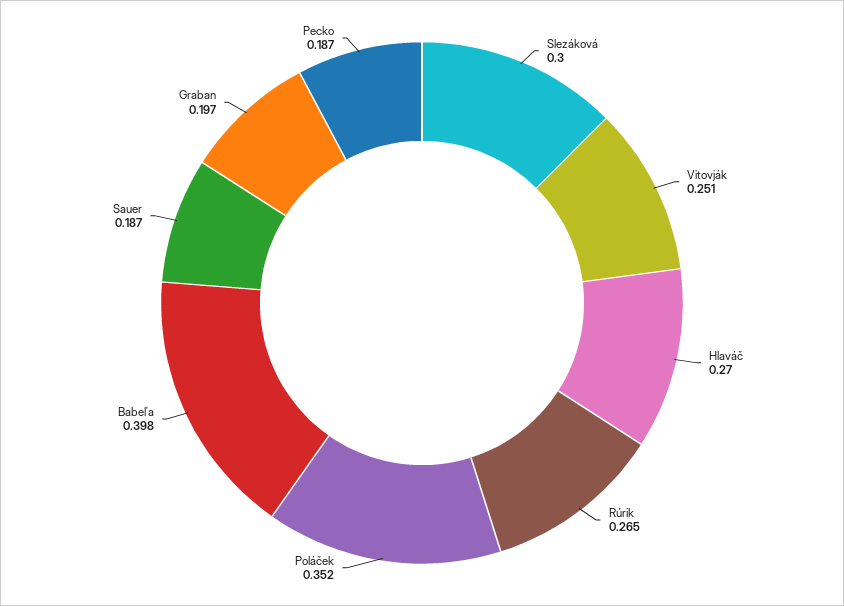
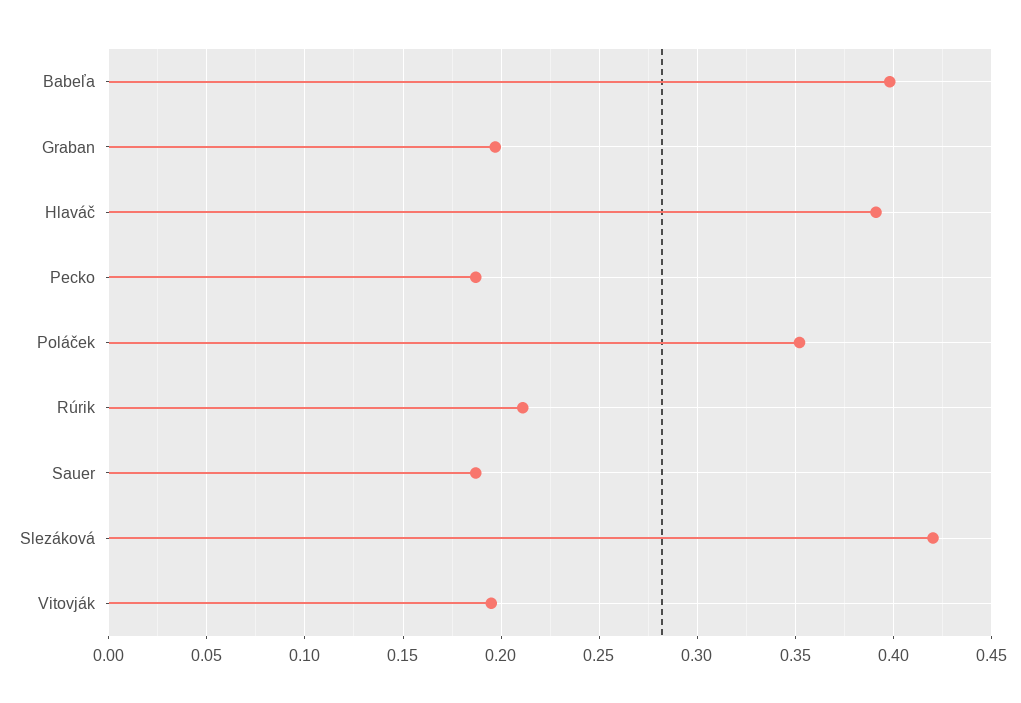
Slezáková: 0.3 -> 0.42
Vitovják: 0.251 -> 0.195
Hlaváč: 0.27 -> 0.39
Rúrik: 0.265 -> 0.21

